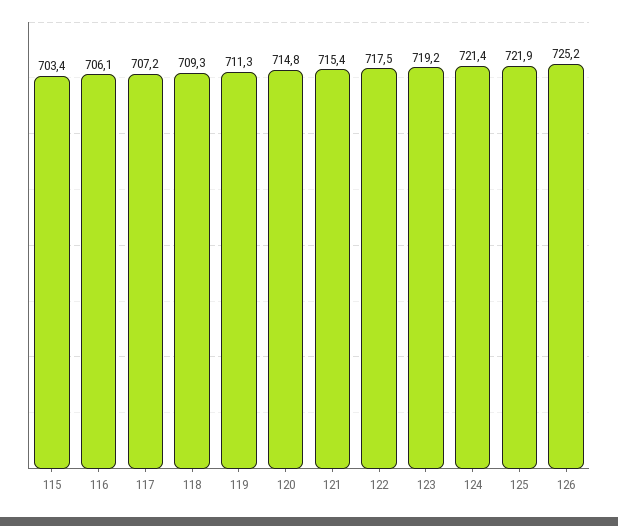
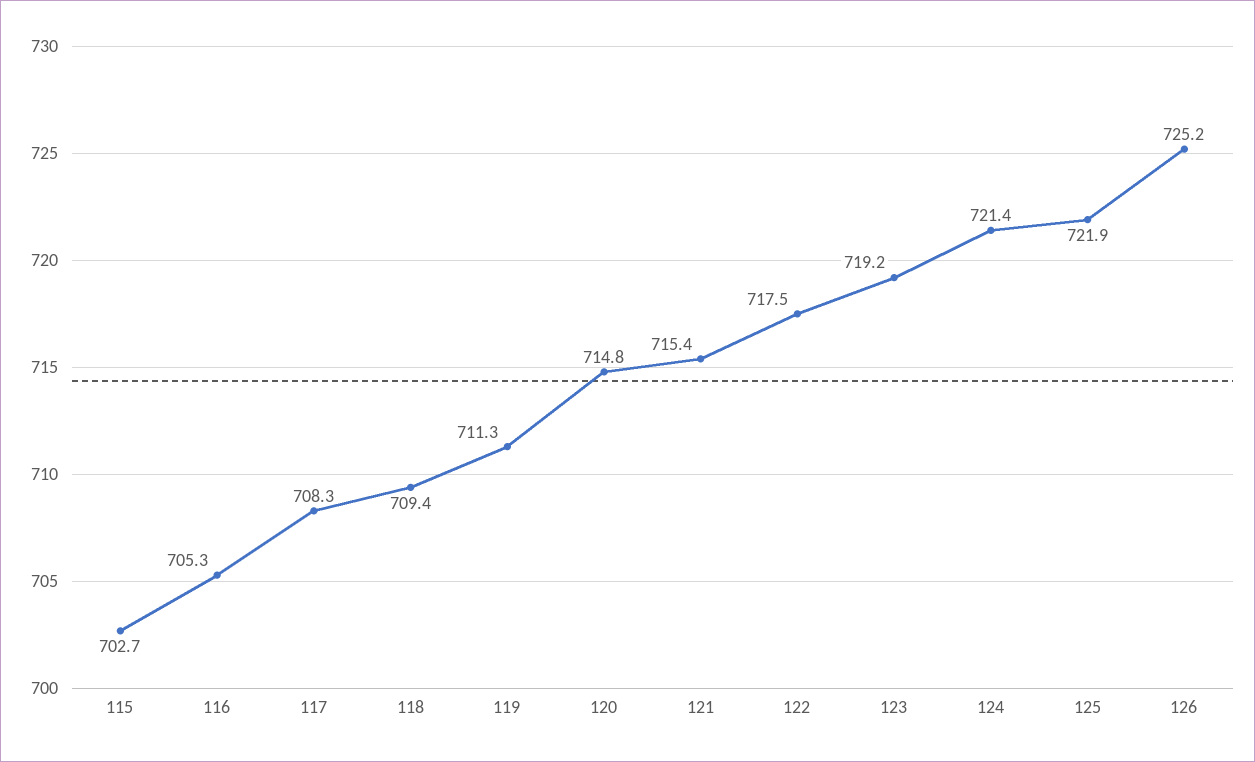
115: 703.4 -> 702.7
116: 706.1 -> 705.3
117: 707.2 -> 708.3
118: 709.3 -> 709.4

